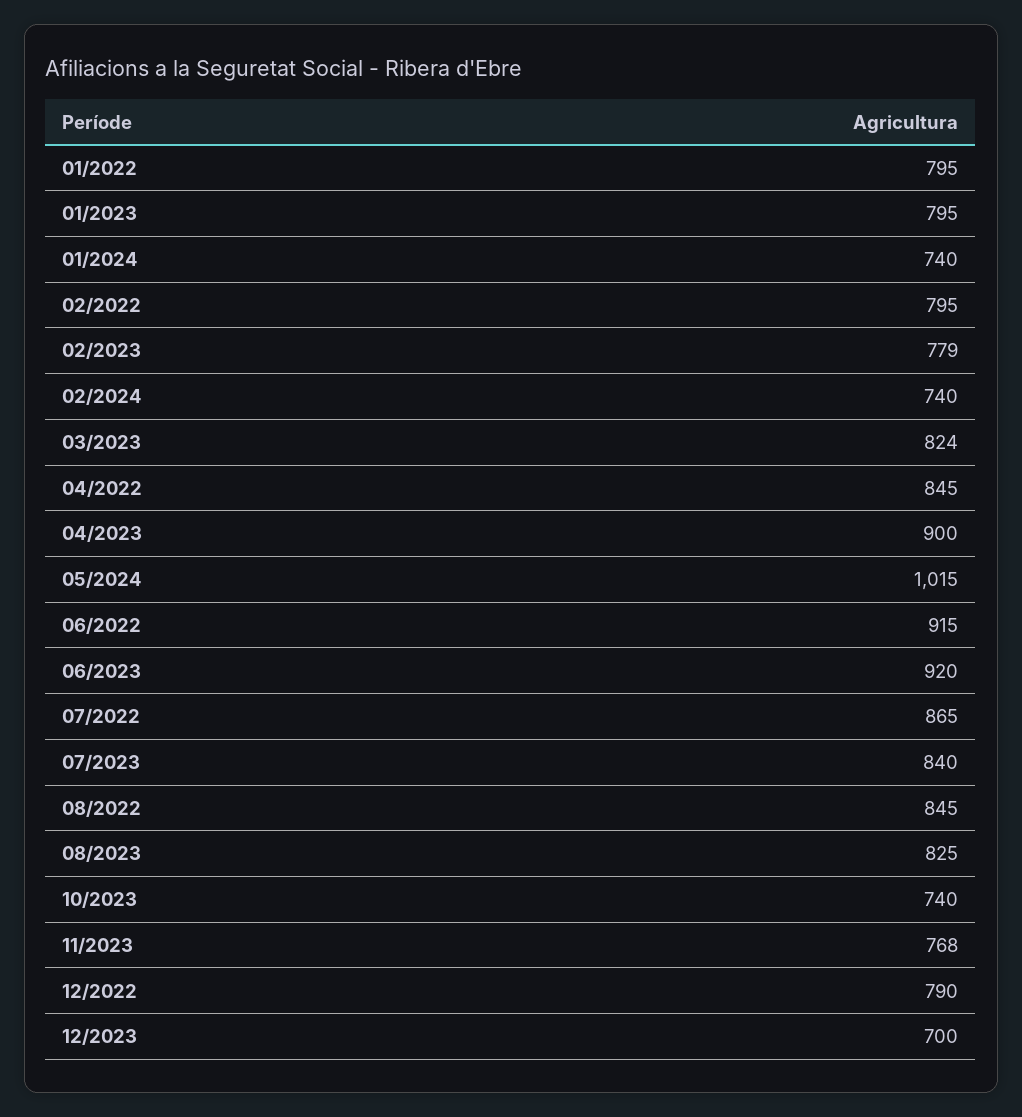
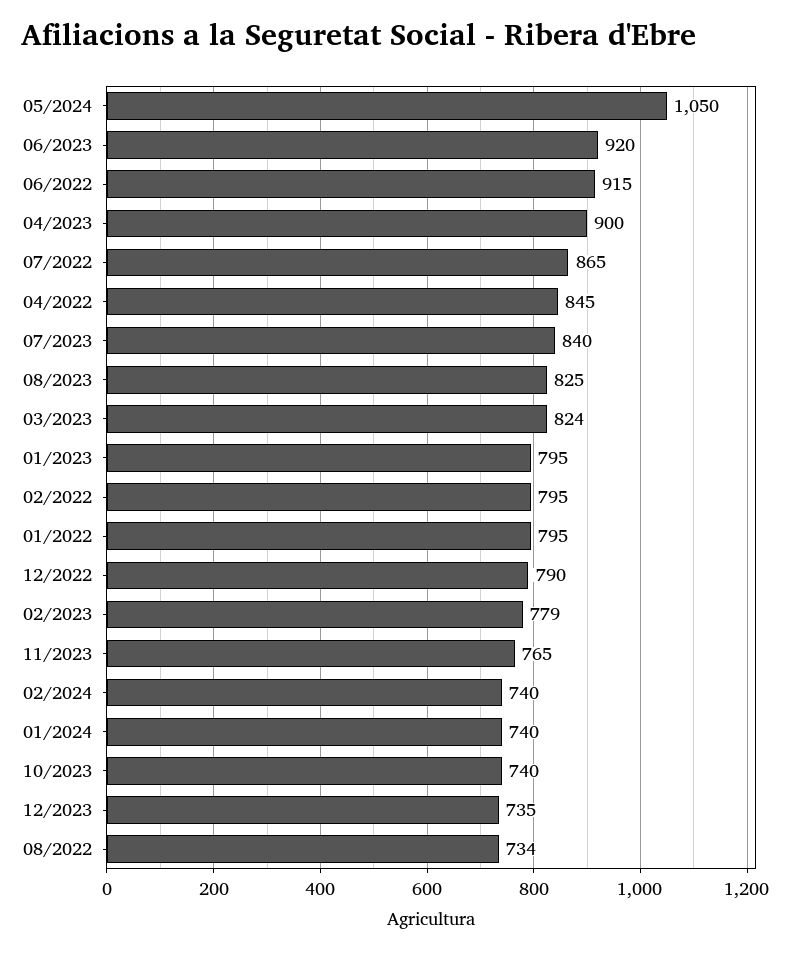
05/2024: 1015 -> 1050
08/2022: 845 -> 734
11/2023: 768 -> 765
12/2023: 700 -> 735

